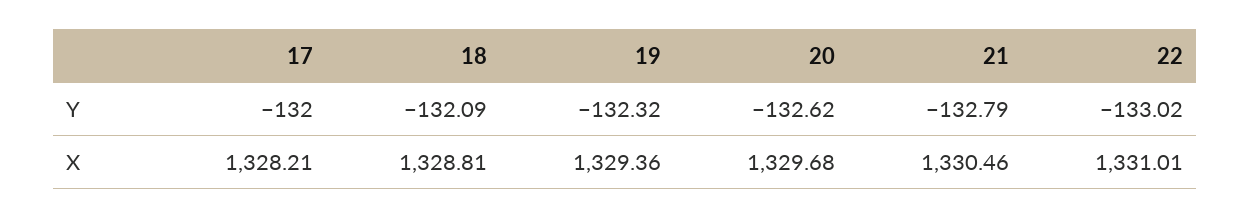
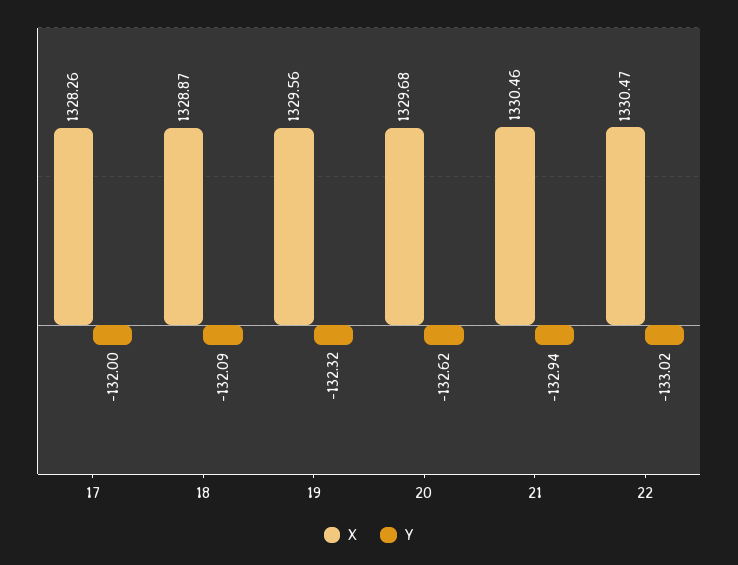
Y, 21: -132.79 -> -132.94
X, 17: 1328.21 -> 1328.26
X, 18: 1328.81 -> 1328.87
X, 19: 1329.36 -> 1329.56
X, 22: 1331.01 -> 1330.47

